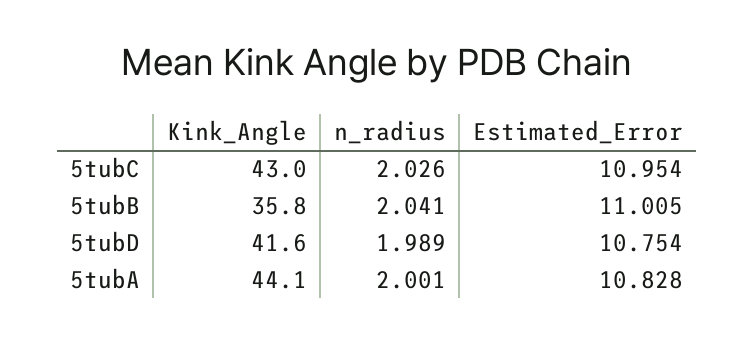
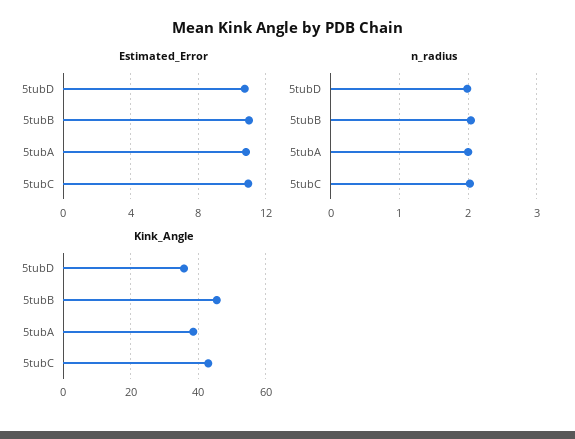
Kink_Angle, 5tubB: 35.8 -> 46
Kink_Angle, 5tubD: 41.6 -> 36
Kink_Angle, 5tubA: 44.1 -> 38

